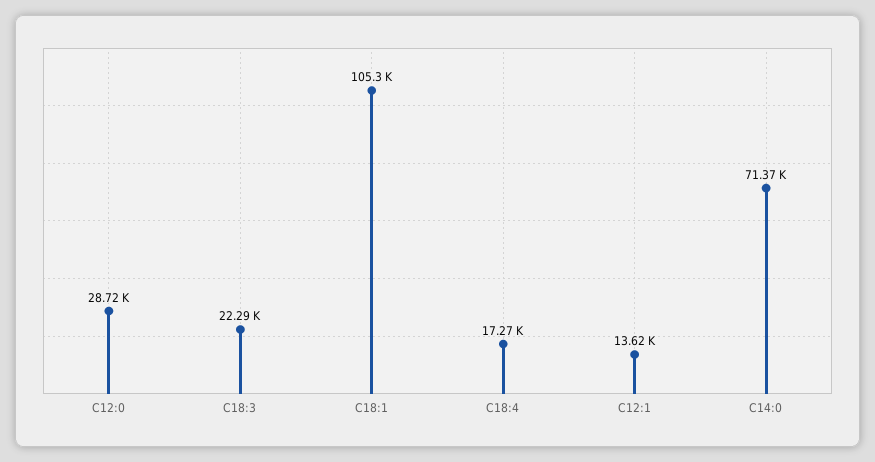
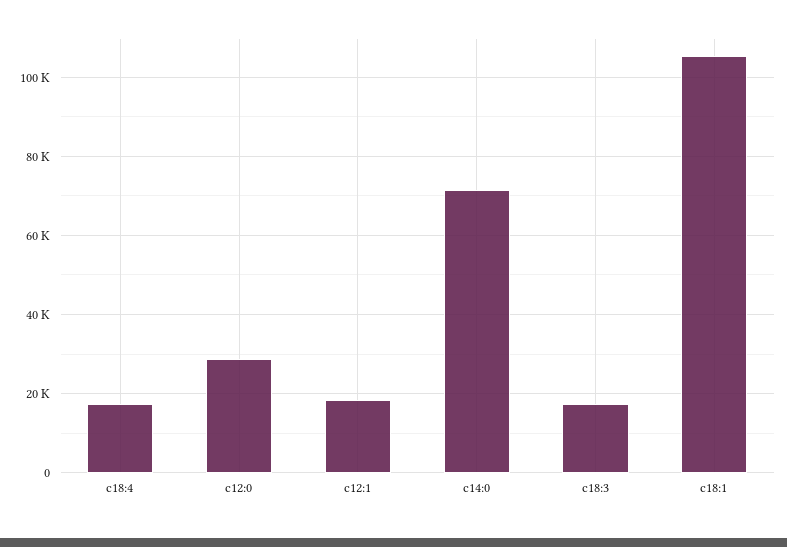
C18:3: 22290 -> 18000
C12:1: 13620 -> 18000

